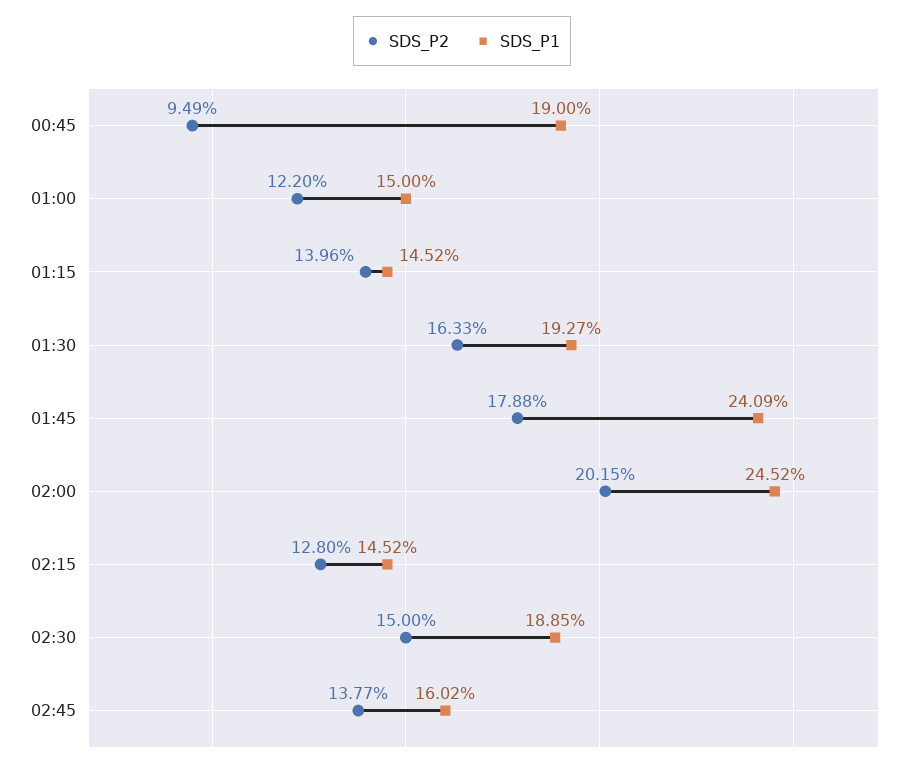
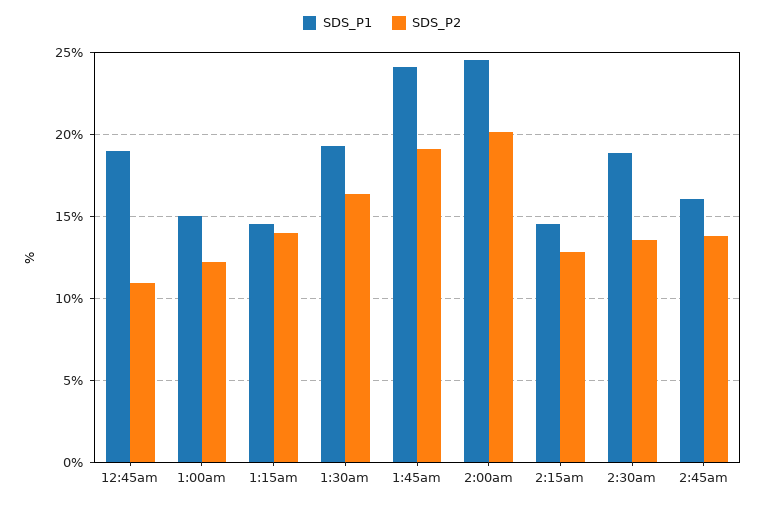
SDS_P2, 00:45: 9.49 -> 11
SDS_P2, 01:45: 17.88 -> 19
SDS_P2, 02:30: 15 -> 13.5

